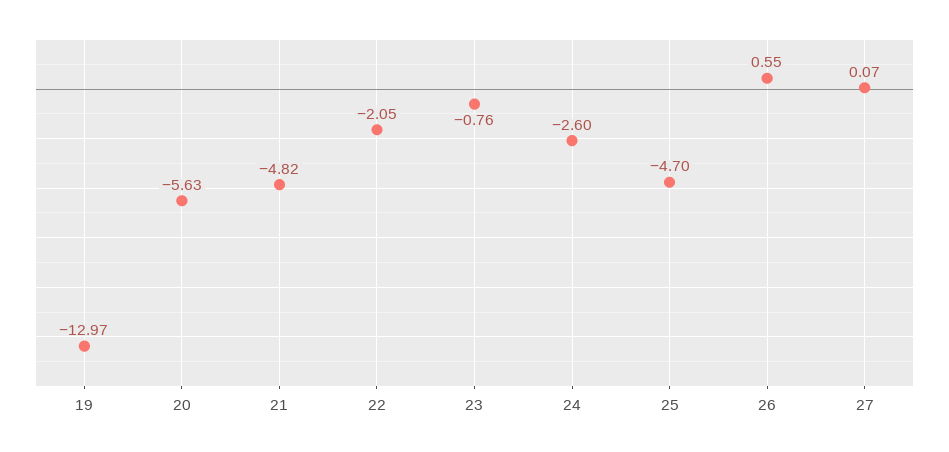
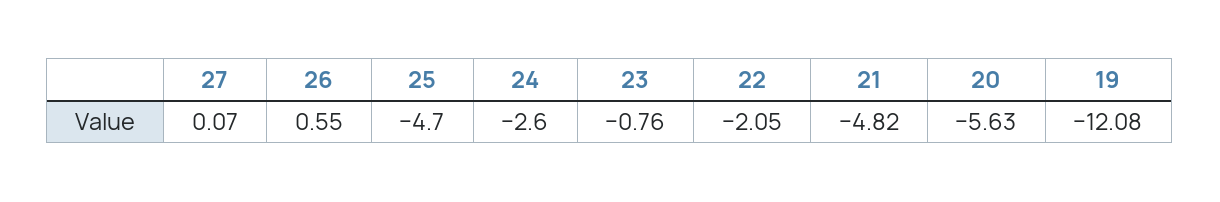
19: -12.97 -> -12.08

